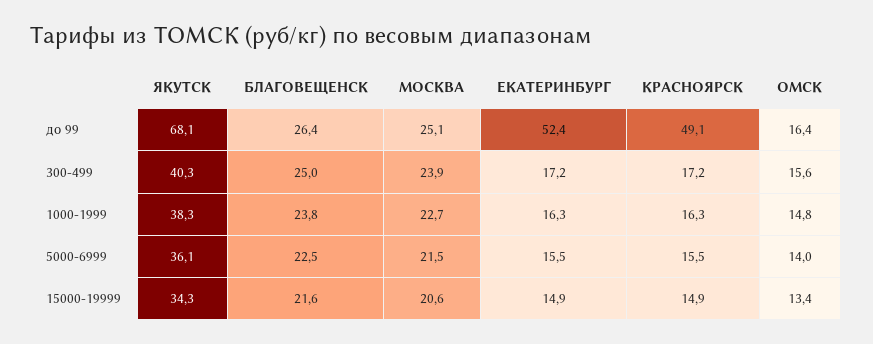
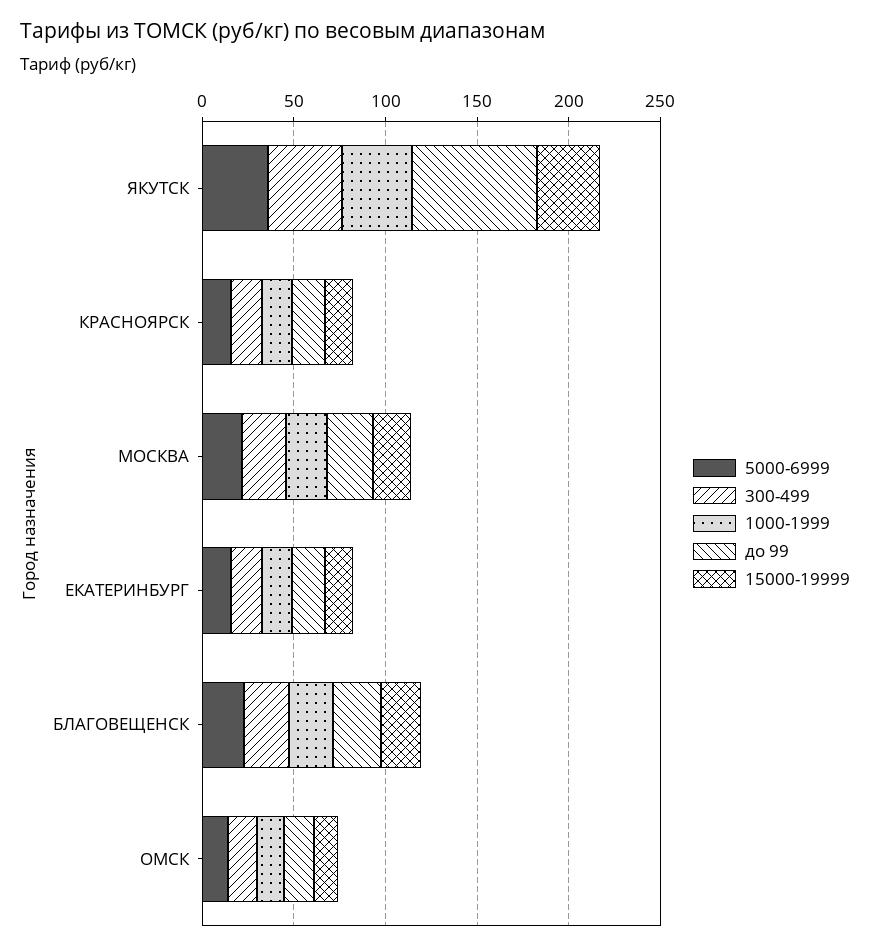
до 99, ЕКАТЕРИНБУРГ: 52.4 -> 20
до 99, КРАСНОЯРСК: 49.1 -> 20

